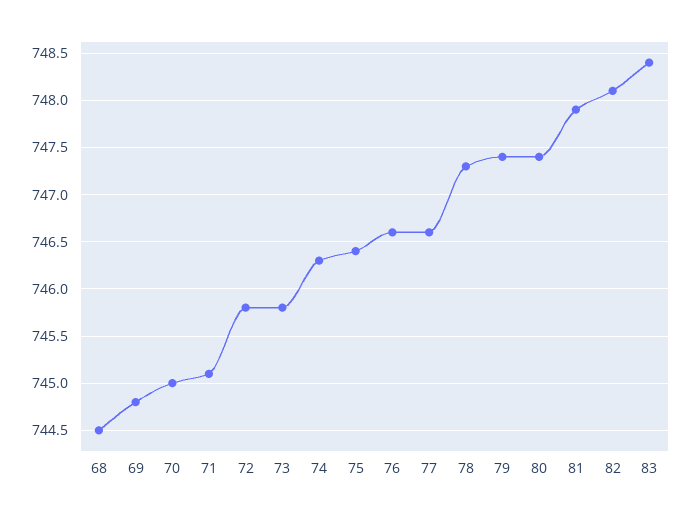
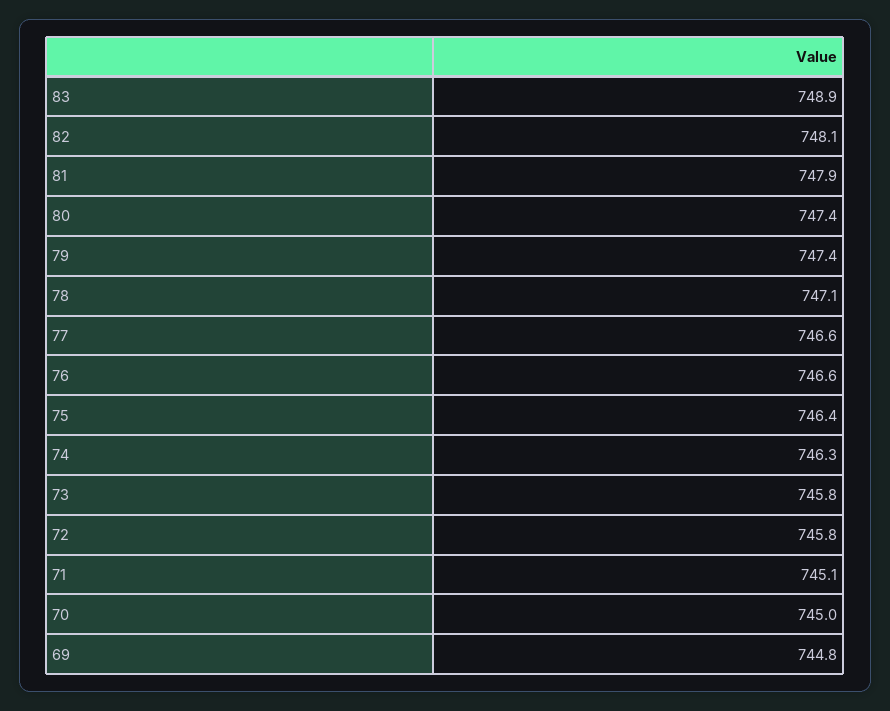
68: 744.5 -> none
78: 747.3 -> 747.1
83: 748.4 -> 748.9

